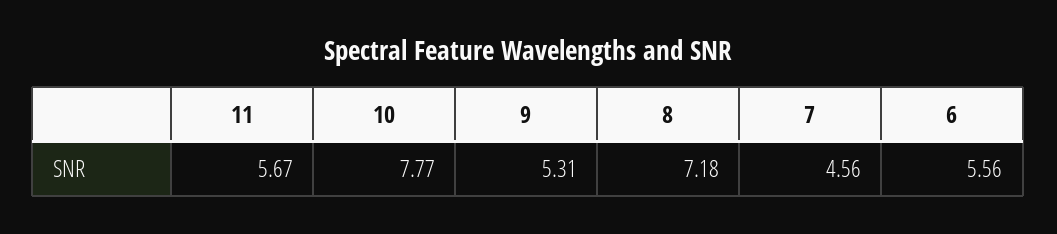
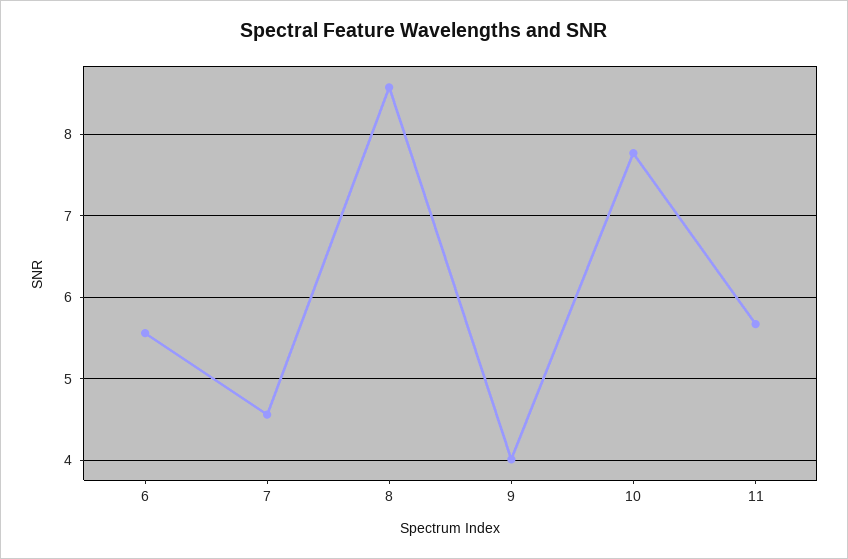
9: 5.31 -> 4
8: 7.18 -> 8.6

